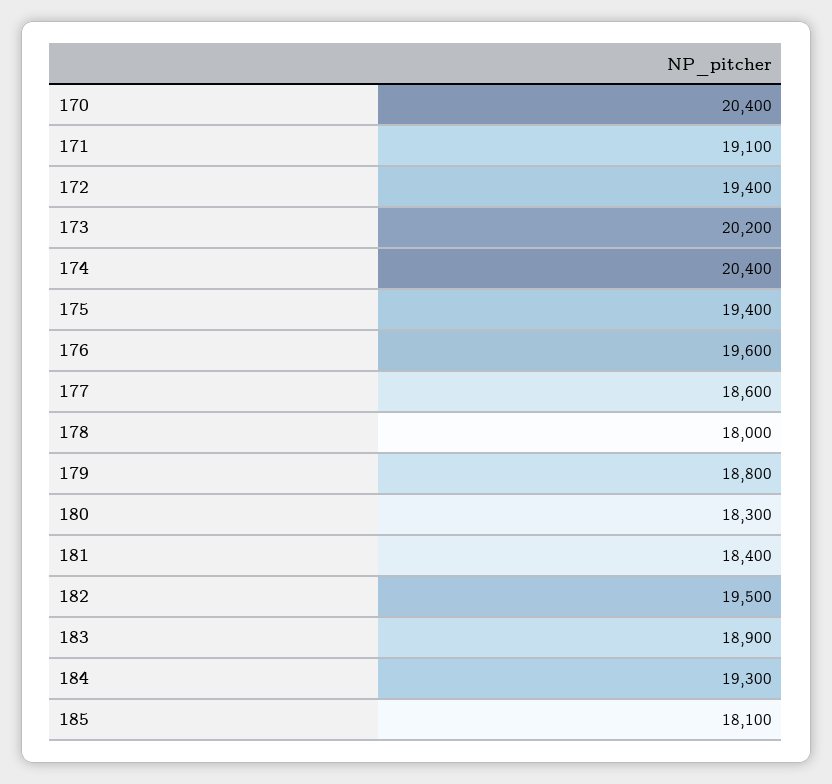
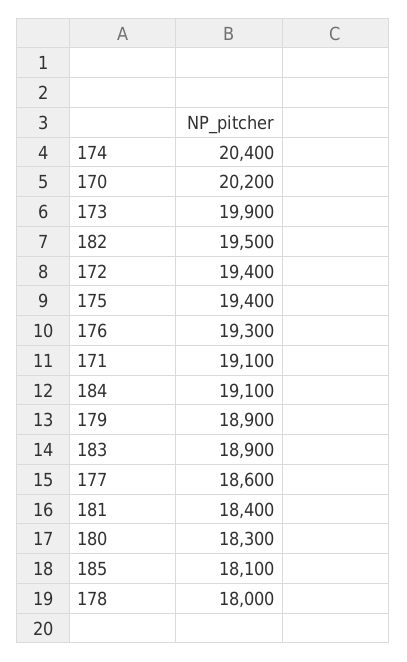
170: 20400 -> 20200
173: 20200 -> 19900
176: 19600 -> 19300
179: 18800 -> 18900
184: 19300 -> 19100

